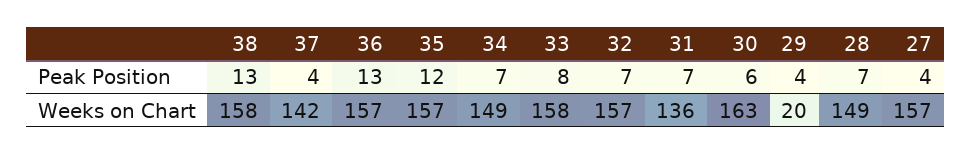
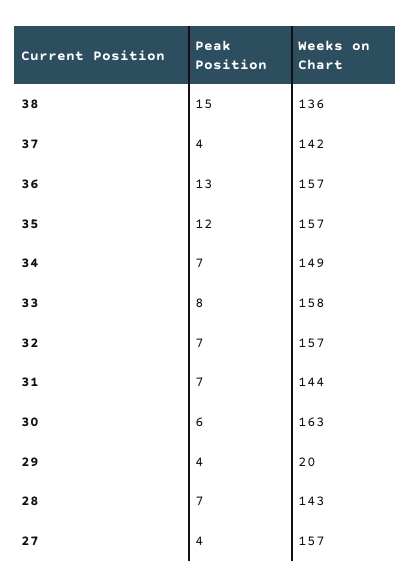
38, Peak Position: 13 -> 15
38, Weeks on Chart: 158 -> 136
31, Weeks on Chart: 136 -> 144
28, Weeks on Chart: 149 -> 143

